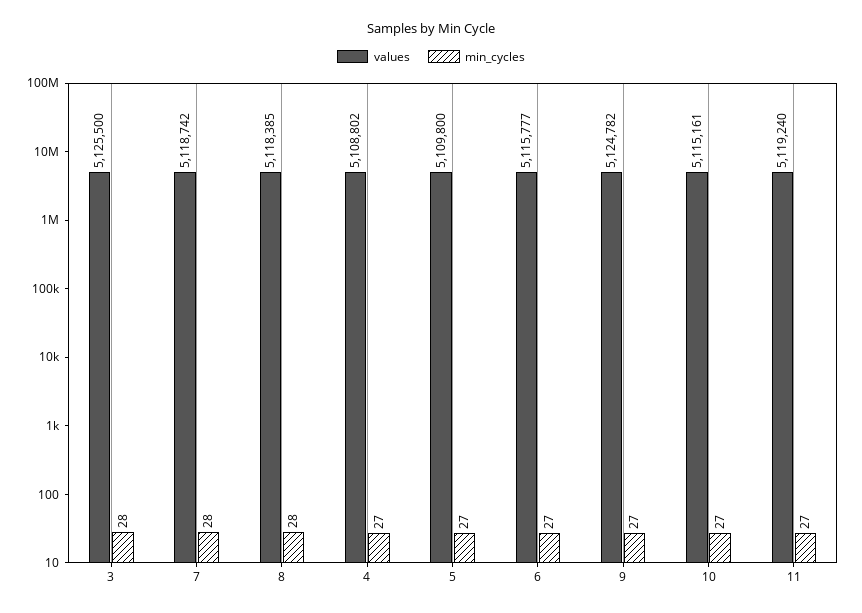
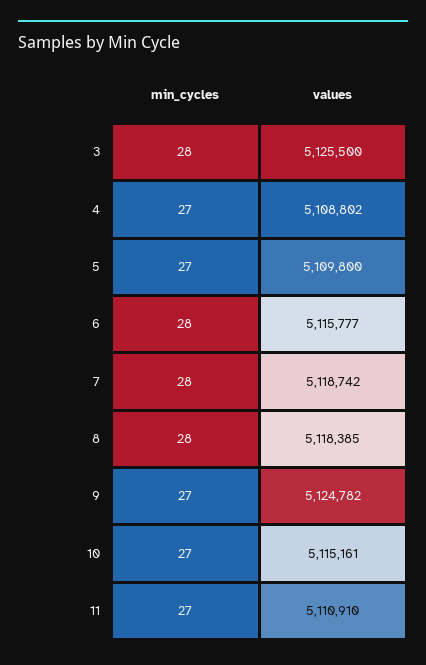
min_cycles, 6: 27 -> 28
values, 11: 5119240 -> 5110910

